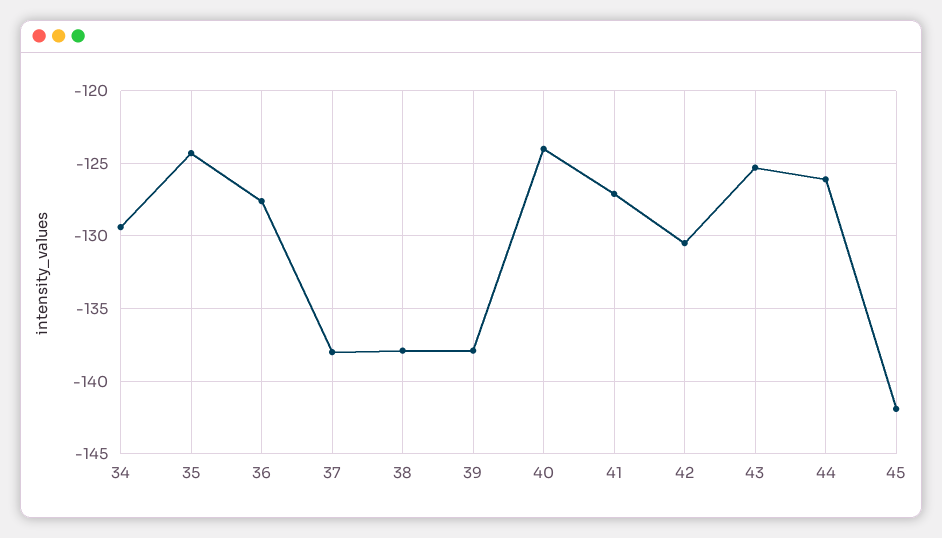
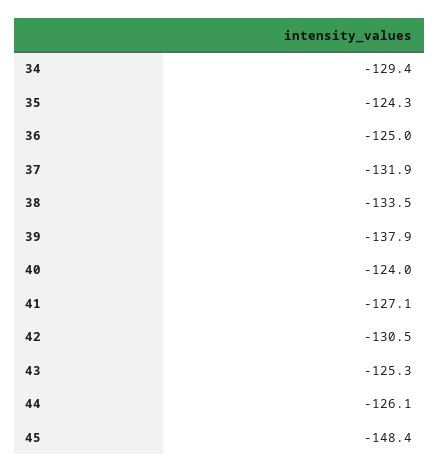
36: -127.5 -> -125
37: -138 -> -131.9
38: -138 -> -133.5
45: -142 -> -148.4

